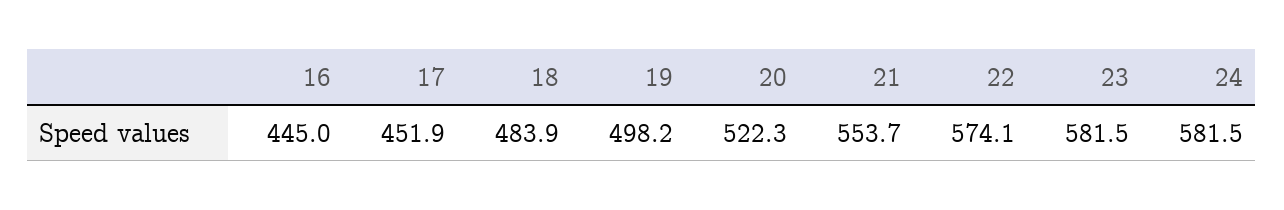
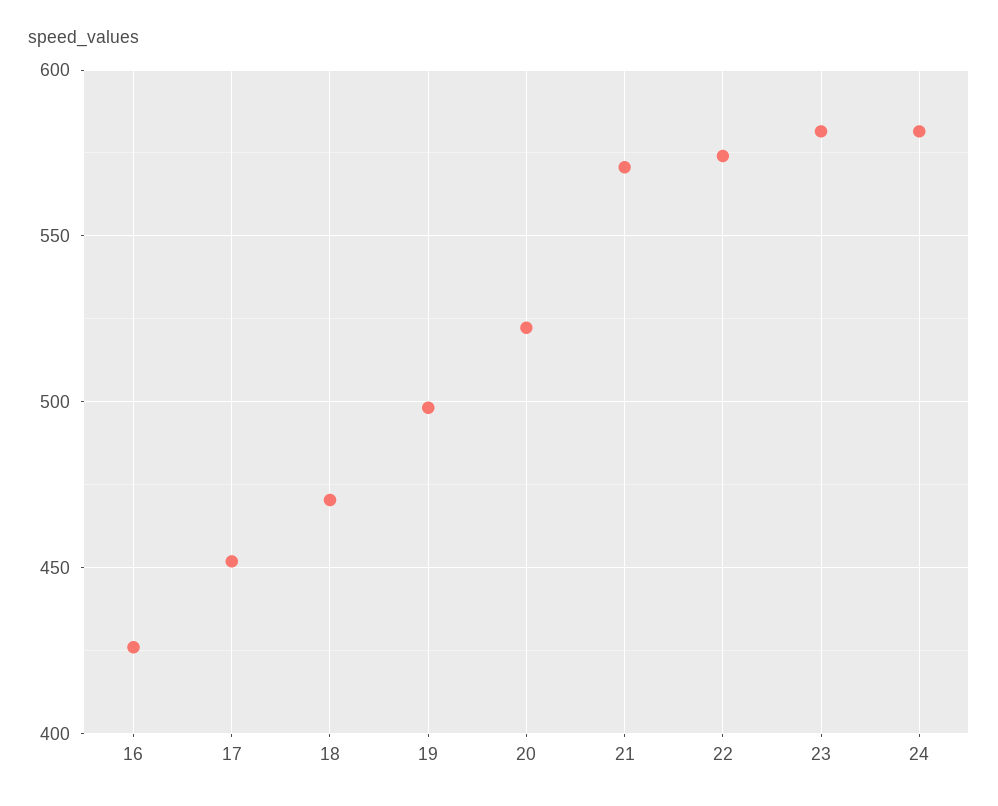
16: 445 -> 425
18: 483.9 -> 470
21: 553.7 -> 570

